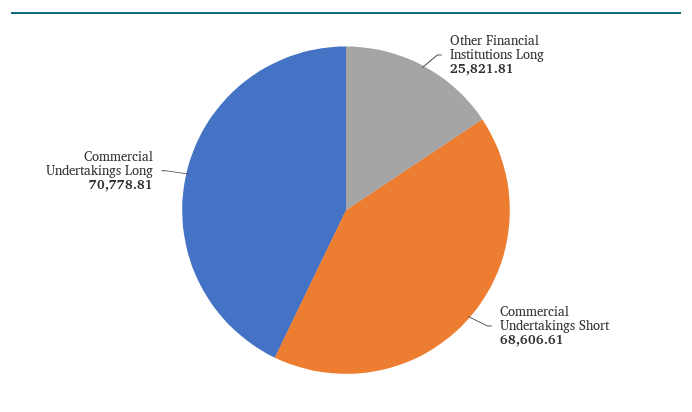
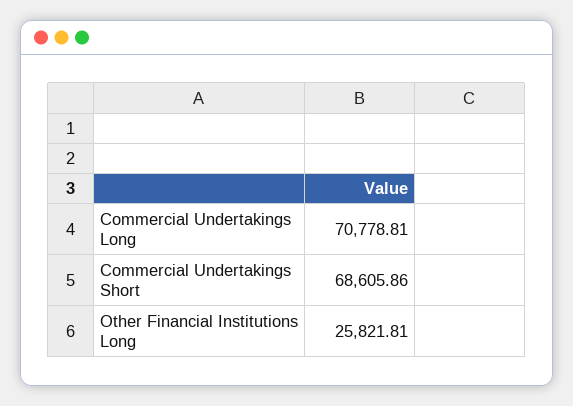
Commercial Undertakings Short: 68606.61 -> 68605.86

